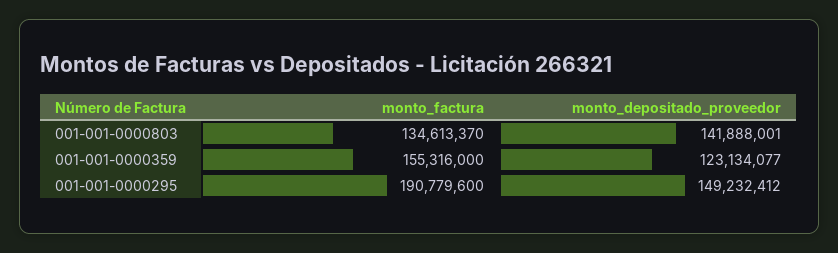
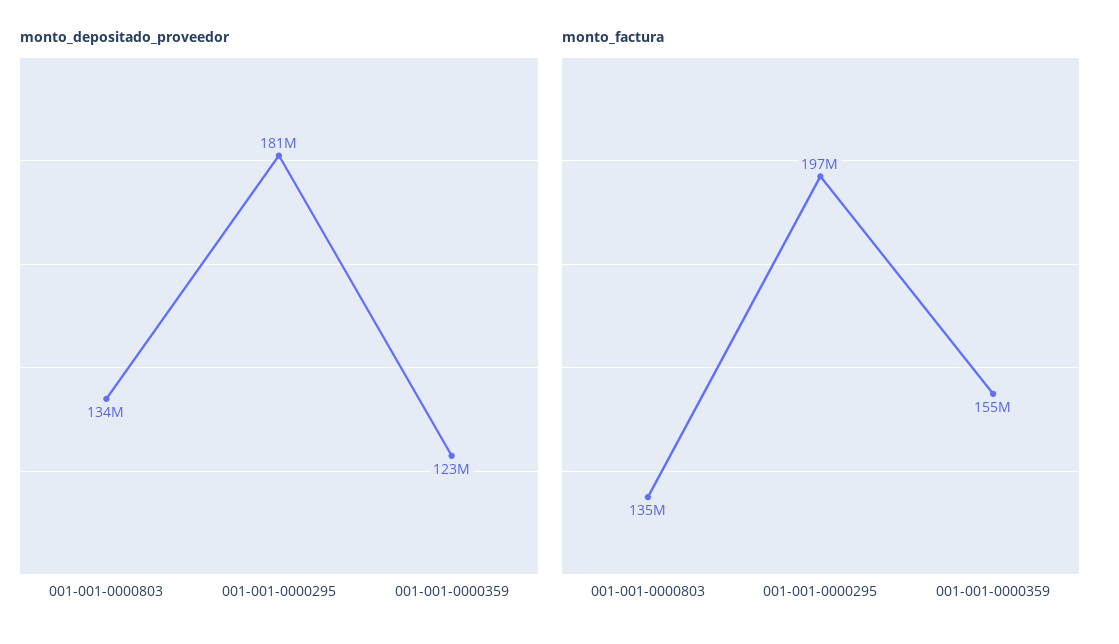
monto_depositado_proveedor, 001-001-0000803: 141888001 -> 134000000
monto_factura, 001-001-0000295: 190779600 -> 197000000
monto_depositado_proveedor, 001-001-0000295: 149232412 -> 181000000

